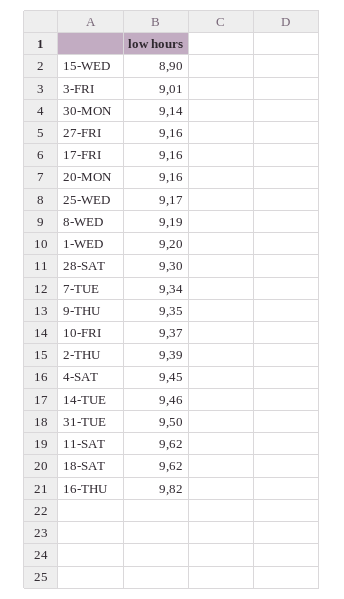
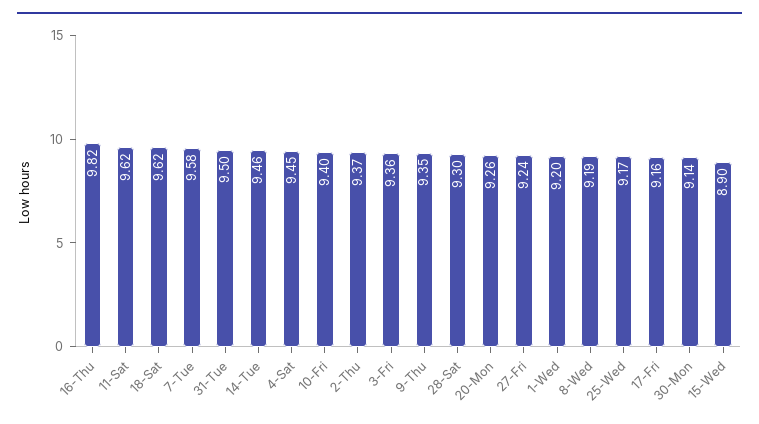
3-FRI: 9.01 -> 9.36
27-FRI: 9.16 -> 9.24
20-MON: 9.16 -> 9.26
7-TUE: 9.34 -> 9.58
10-FRI: 9.37 -> 9.4
2-THU: 9.39 -> 9.37

